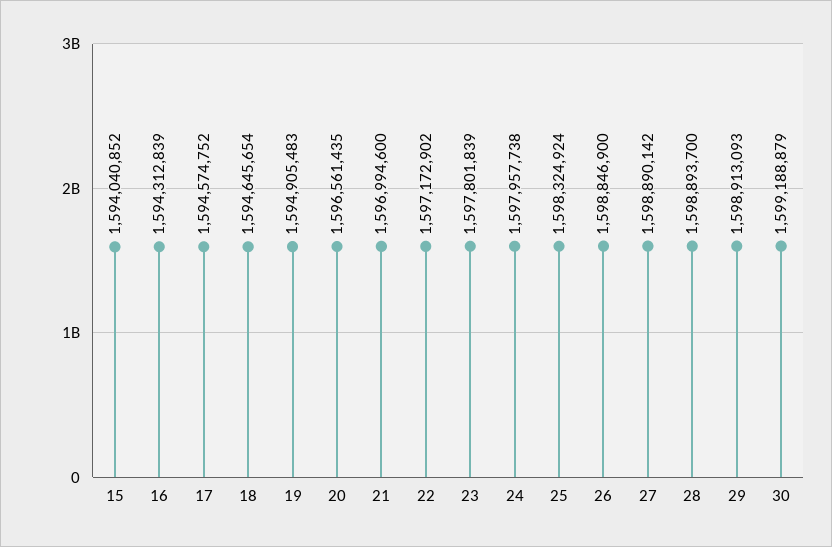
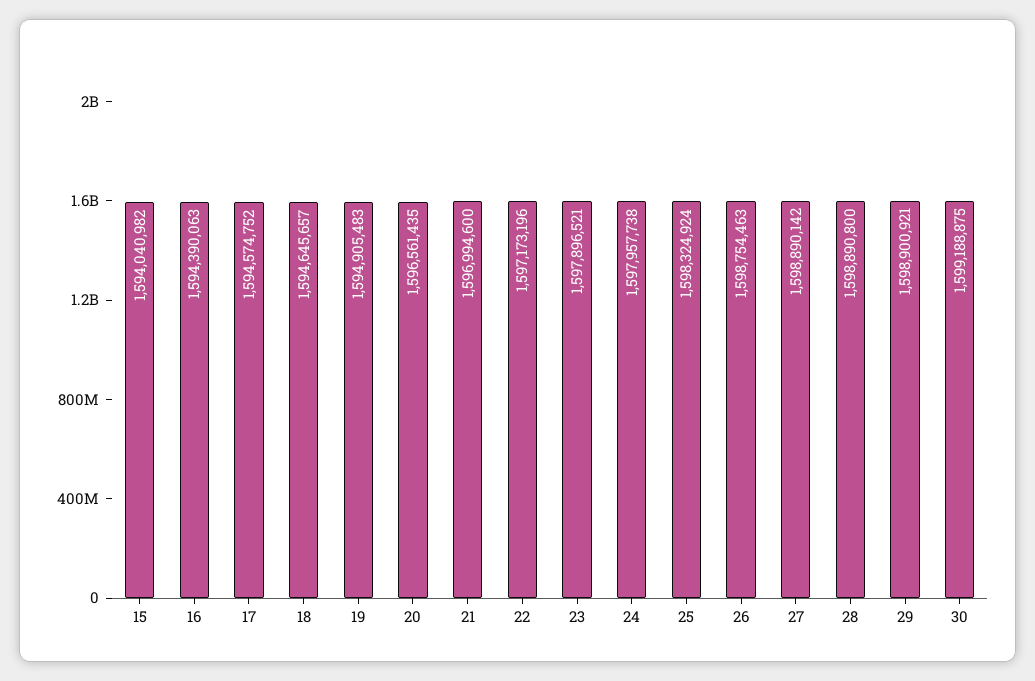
15: 1594040852 -> 1594040982
16: 1594312839 -> 1594390063
18: 1594645654 -> 1594645657
22: 1597172902 -> 1597173196
23: 1597801839 -> 1597896521
26: 1598846900 -> 1598754463
28: 1598893700 -> 1598890800
29: 1598913093 -> 1598900921
30: 1599188879 -> 1599188875

